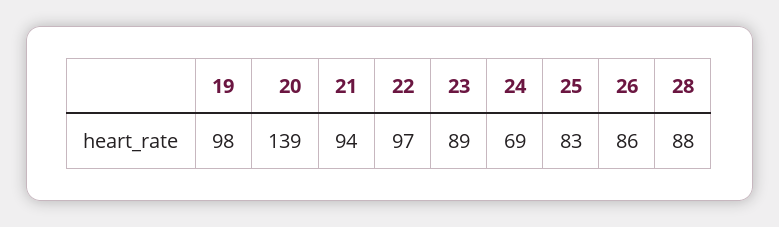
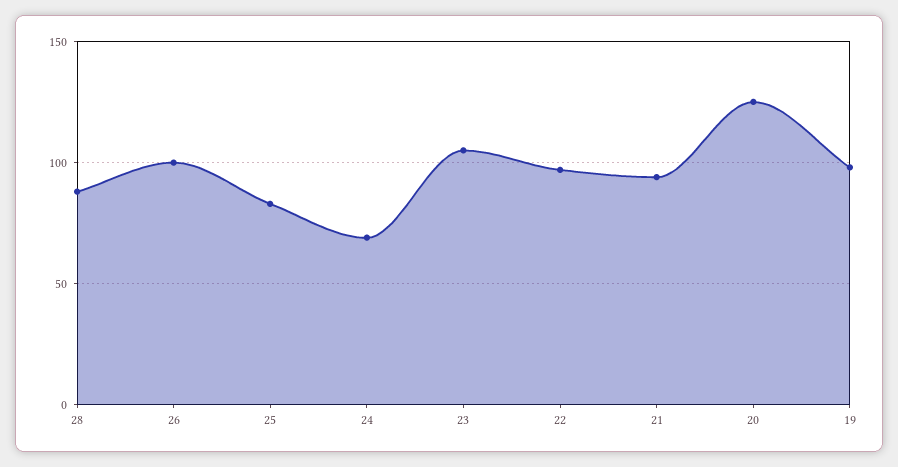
20: 139 -> 125
23: 89 -> 105
26: 86 -> 100

